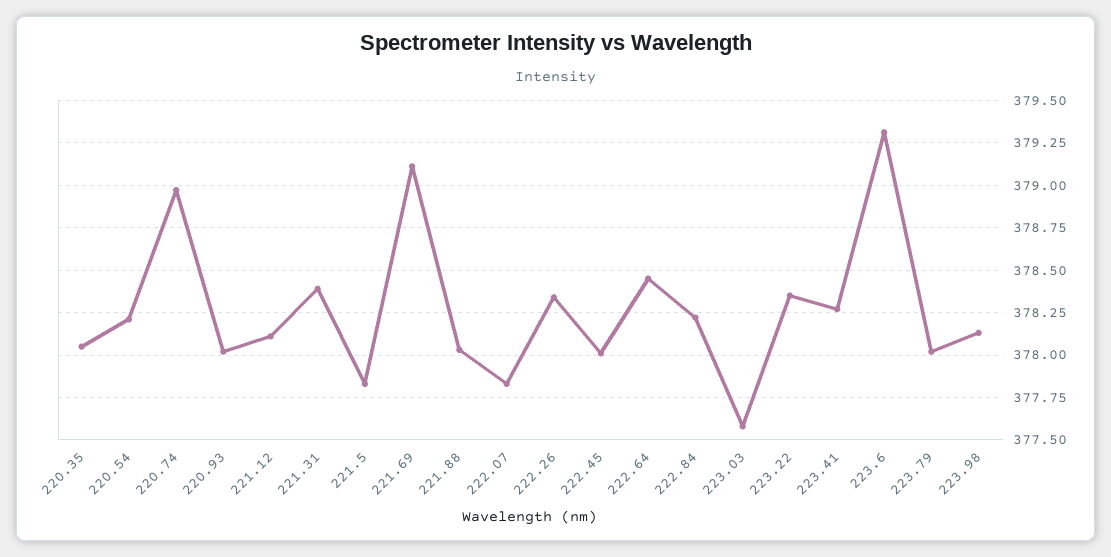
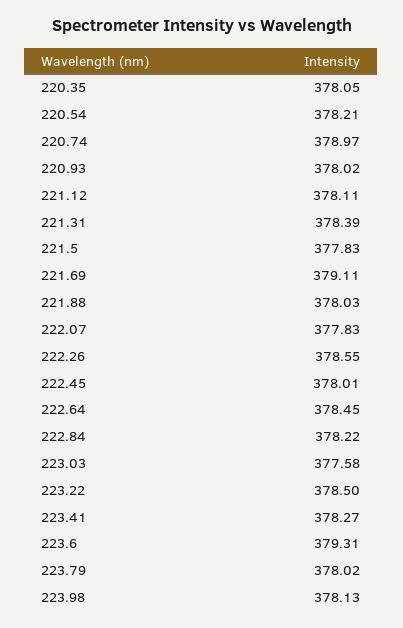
222.26: 378.35 -> 378.55
223.22: 378.35 -> 378.5

